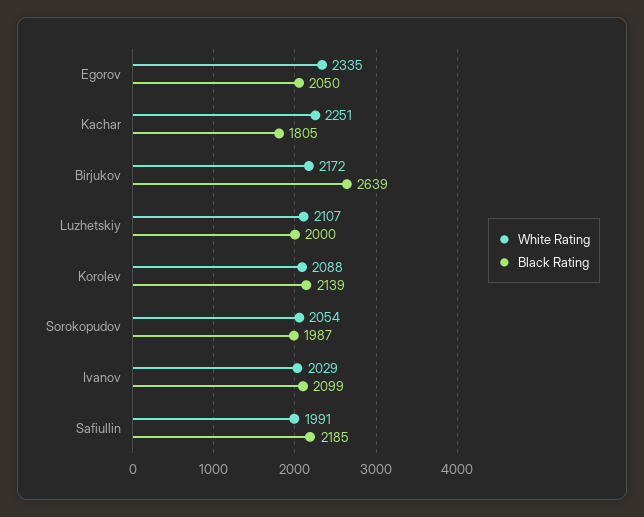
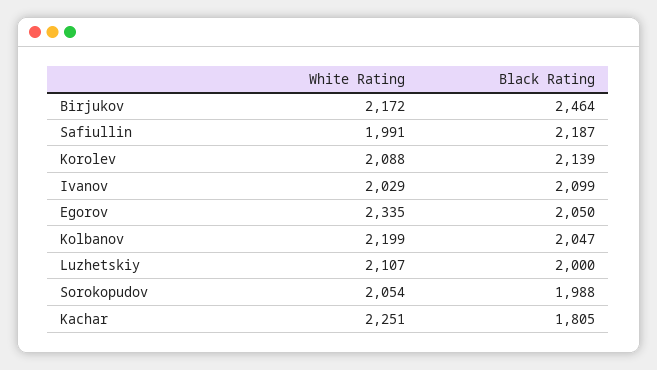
Black Rating, Birjukov: 2639 -> 2464
Black Rating, Sorokopudov: 1987 -> 1988
Black Rating, Safiullin: 2185 -> 2187
White Rating, Kolbanov: none -> 2199
Black Rating, Kolbanov: none -> 2047

